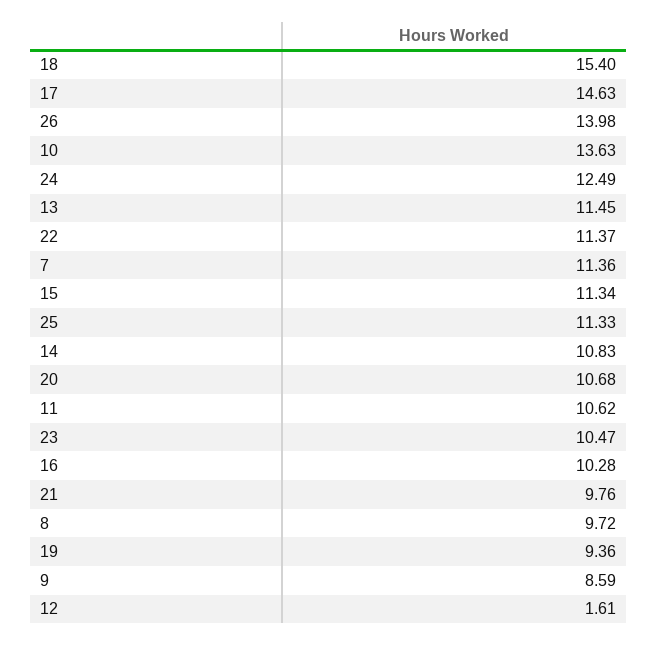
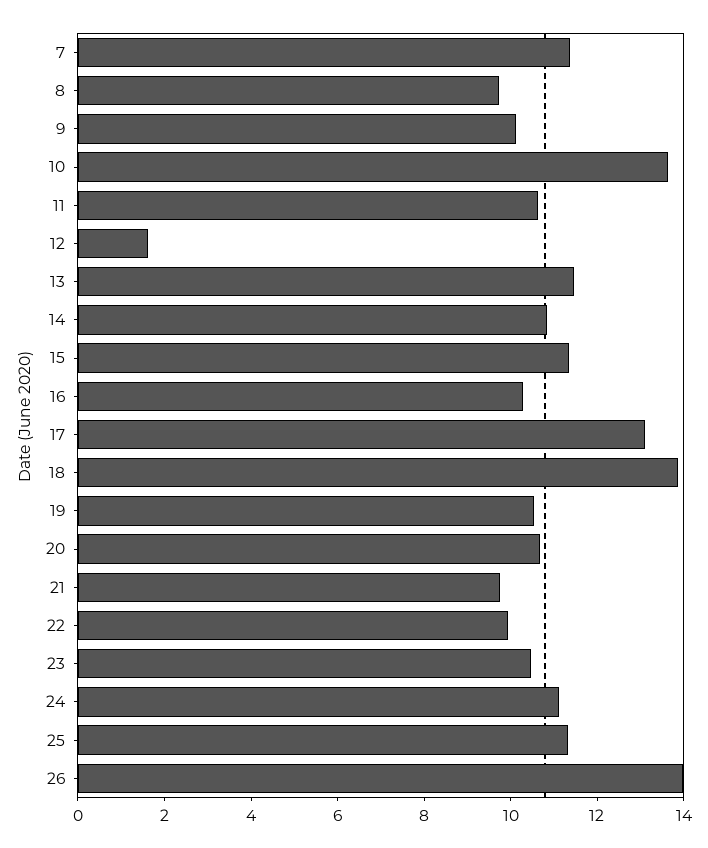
18: 15.4 -> 14
17: 14.63 -> 13
24: 12.49 -> 11
22: 11.37 -> 10
19: 9.36 -> 10.5
9: 8.59 -> 10

